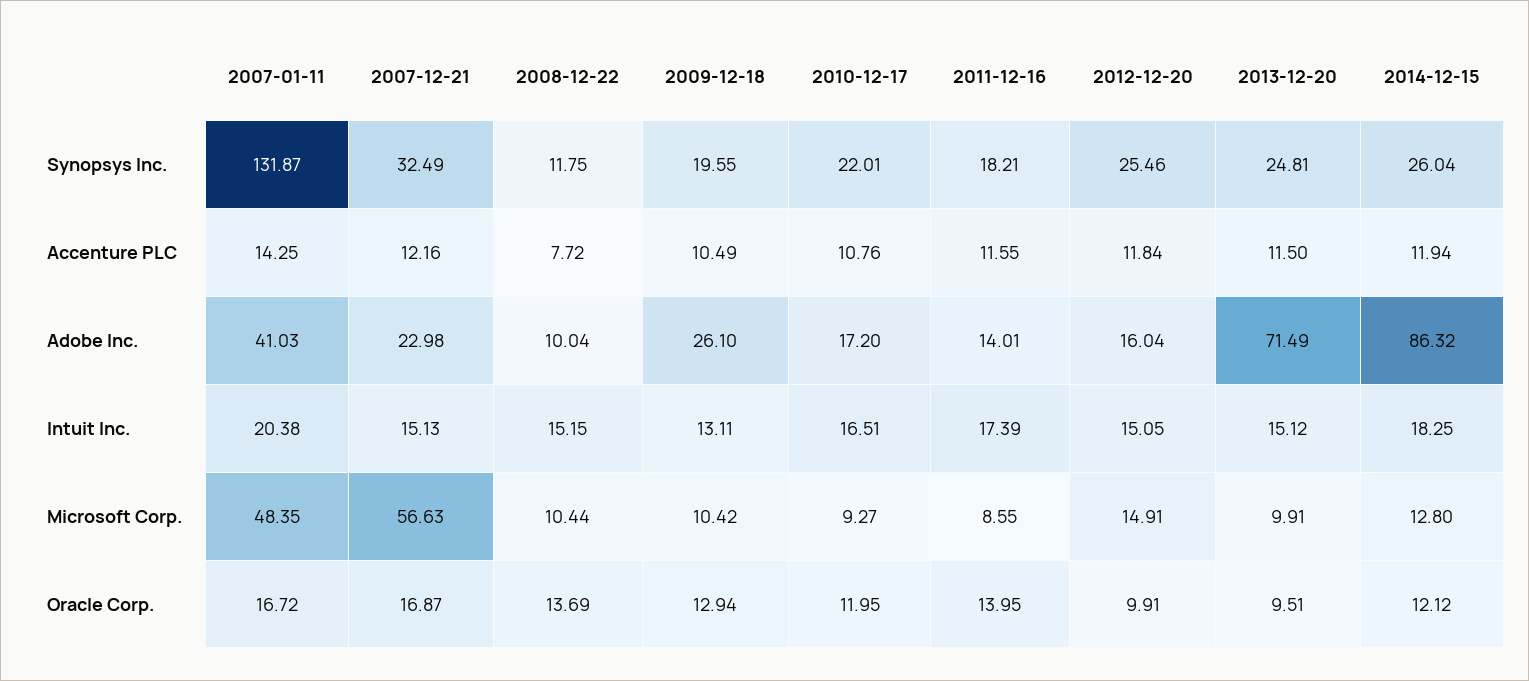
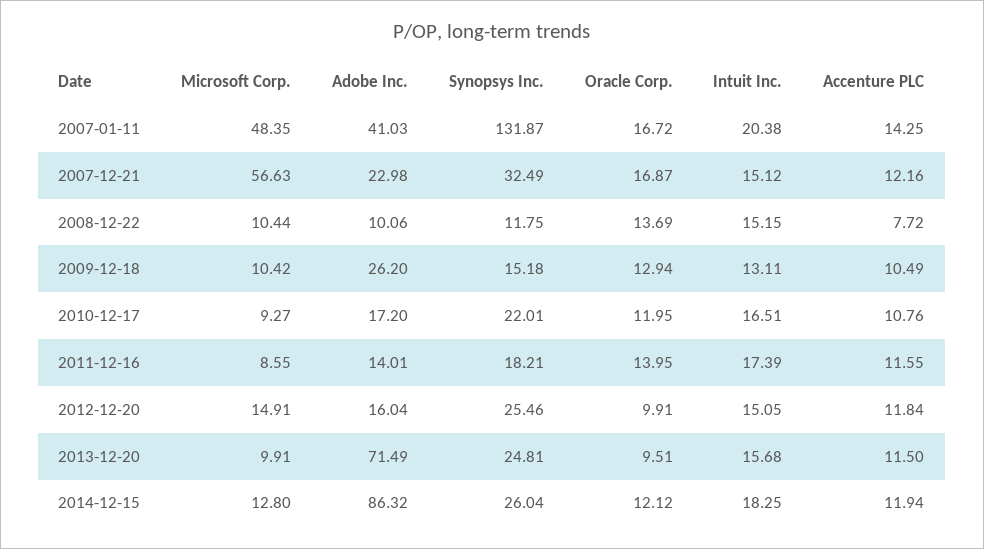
2009-12-18, Synopsys Inc.: 19.55 -> 15.18
2008-12-22, Adobe Inc.: 10.04 -> 10.06
2009-12-18, Adobe Inc.: 26.1 -> 26.2
2007-12-21, Intuit Inc.: 15.13 -> 15.12
2013-12-20, Intuit Inc.: 15.12 -> 15.68

